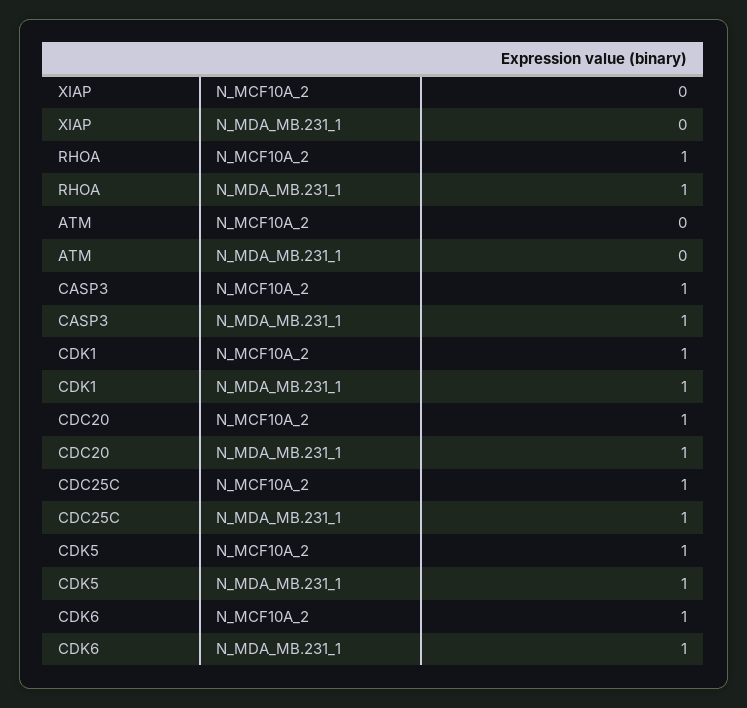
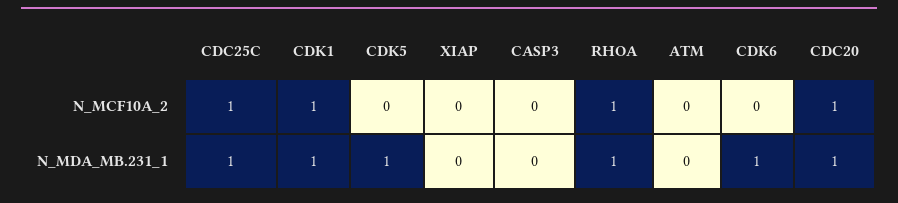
CASP3, N_MCF10A_2: 1 -> 0
CASP3, N_MDA_MB.231_1: 1 -> 0
CDK5, N_MCF10A_2: 1 -> 0
CDK6, N_MCF10A_2: 1 -> 0

